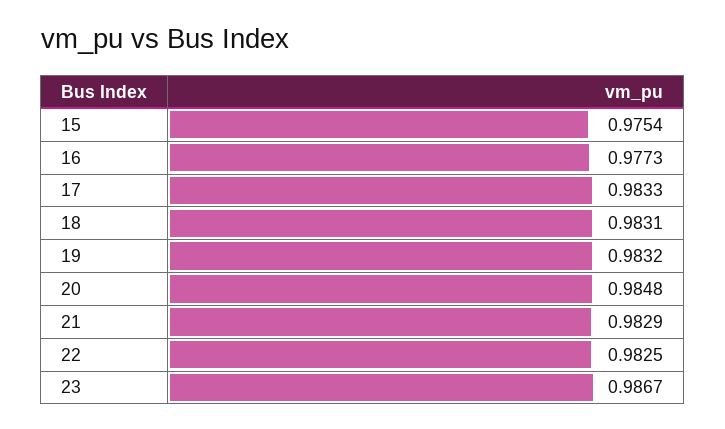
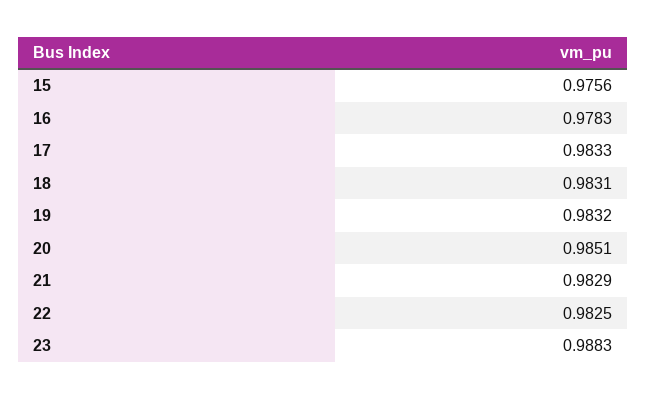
15: 0.9754 -> 0.9756
16: 0.9773 -> 0.9783
20: 0.9848 -> 0.9851
23: 0.9867 -> 0.9883

